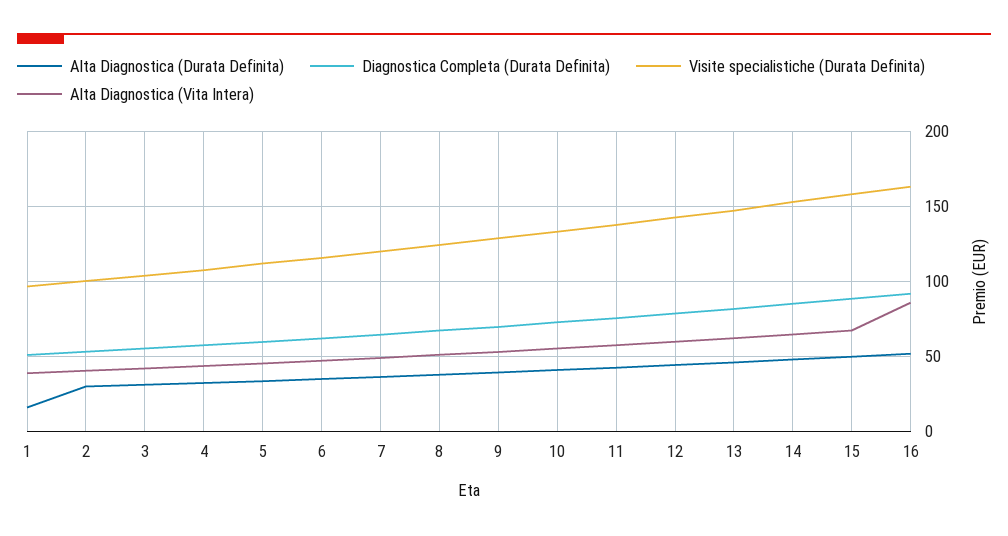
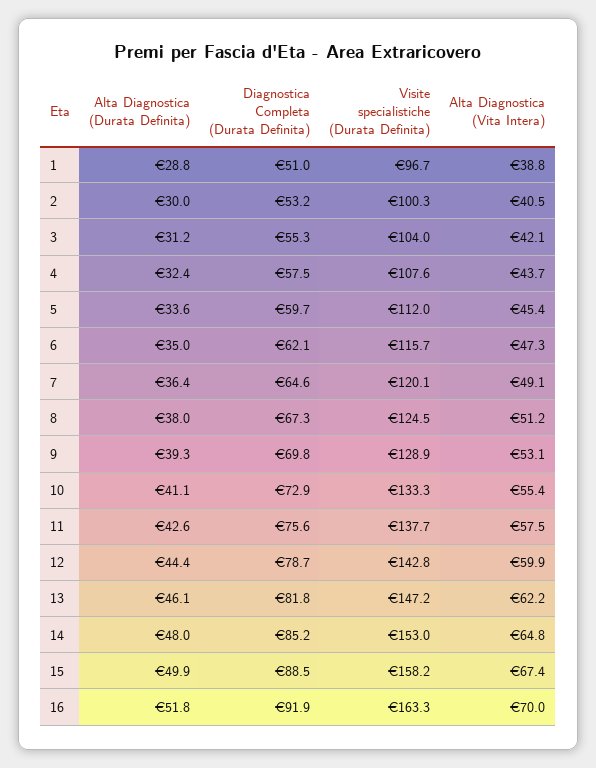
Alta Diagnostica (Durata Definita), 1: 15 -> 28.8
Alta Diagnostica (Vita Intera), 16: 85 -> 70

